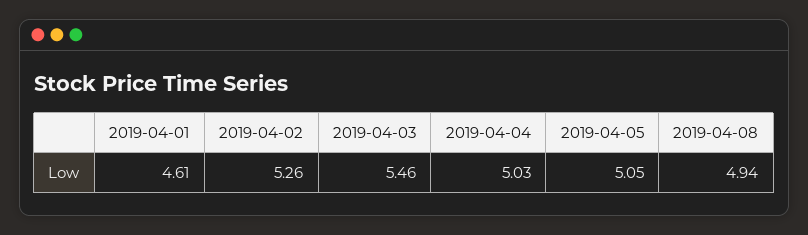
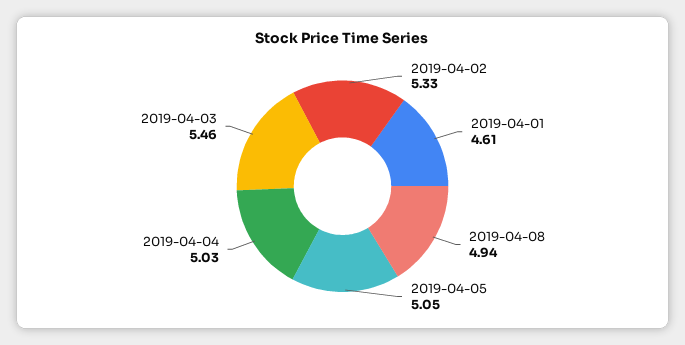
2019-04-02: 5.26 -> 5.33

